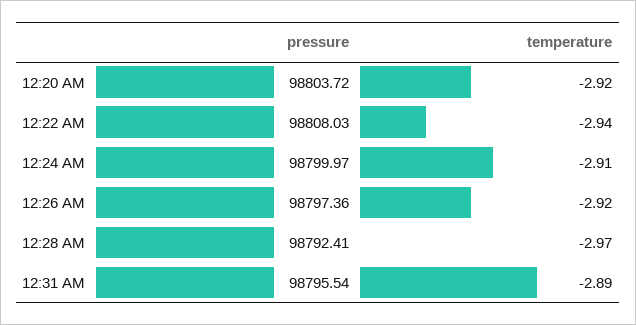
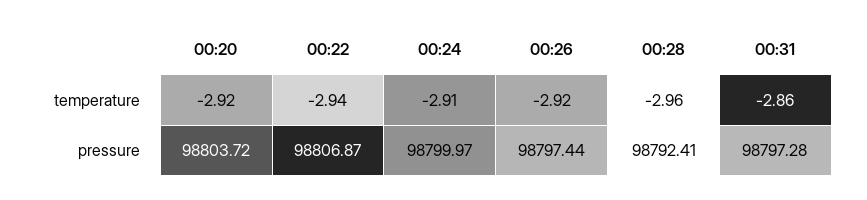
pressure, 12:22 AM: 98808.03 -> 98806.87
pressure, 12:26 AM: 98797.36 -> 98797.44
temperature, 12:28 AM: -2.97 -> -2.96
pressure, 12:31 AM: 98795.54 -> 98797.28
temperature, 12:31 AM: -2.89 -> -2.86

